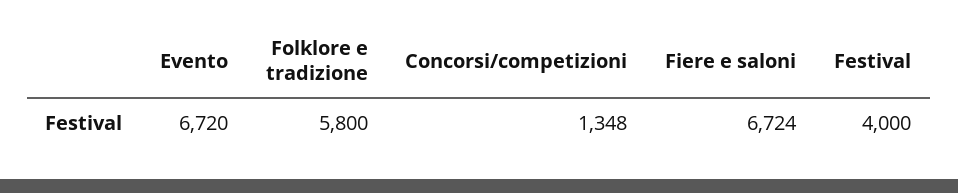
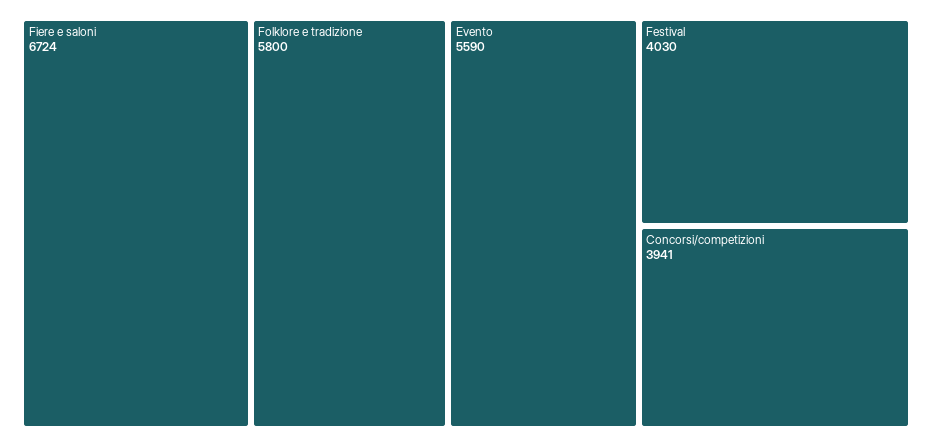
Evento: 6720 -> 5590
Concorsi/competizioni: 1348 -> 3941
Festival: 4000 -> 4030

